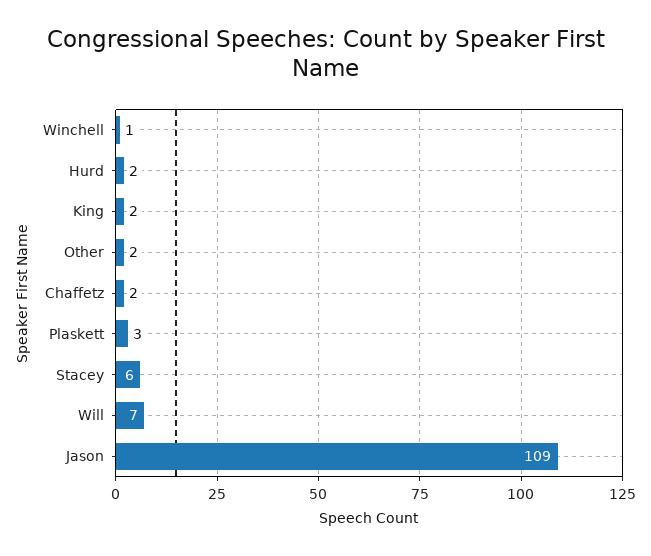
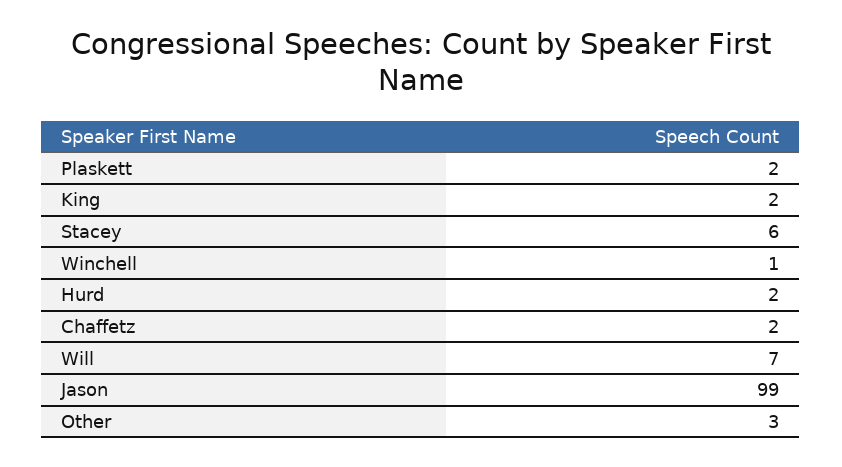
Other: 2 -> 3
Plaskett: 3 -> 2
Jason: 109 -> 99

